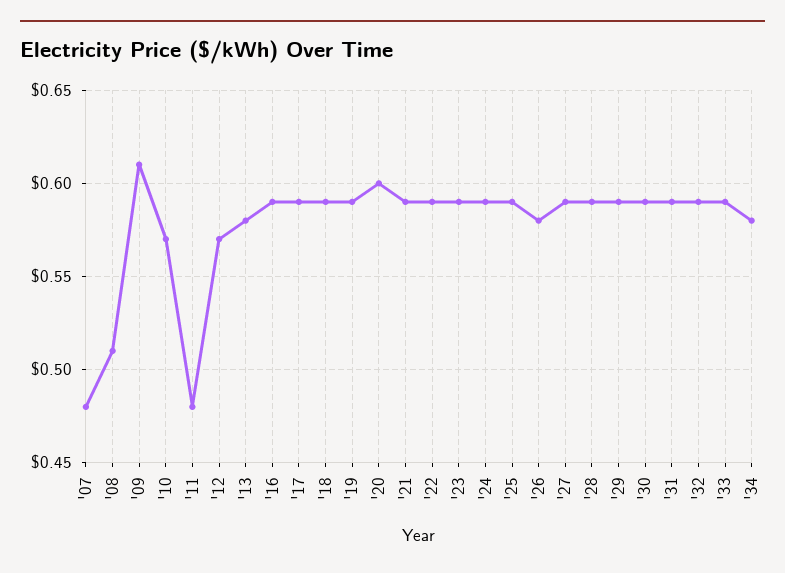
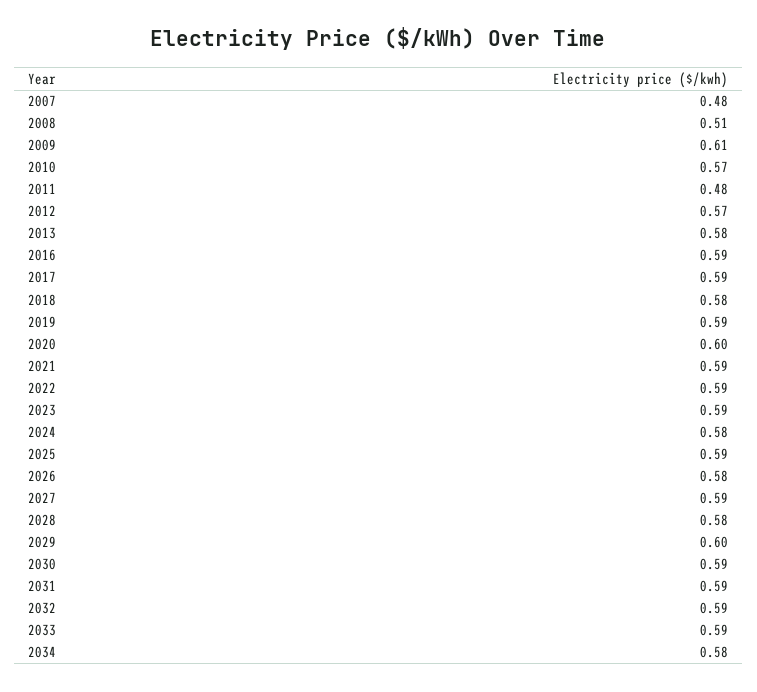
'18: 0.59 -> 0.58
'24: 0.59 -> 0.58
'28: 0.59 -> 0.58
'29: 0.59 -> 0.6

